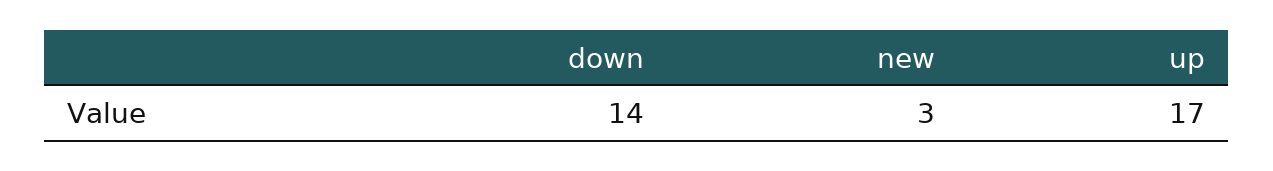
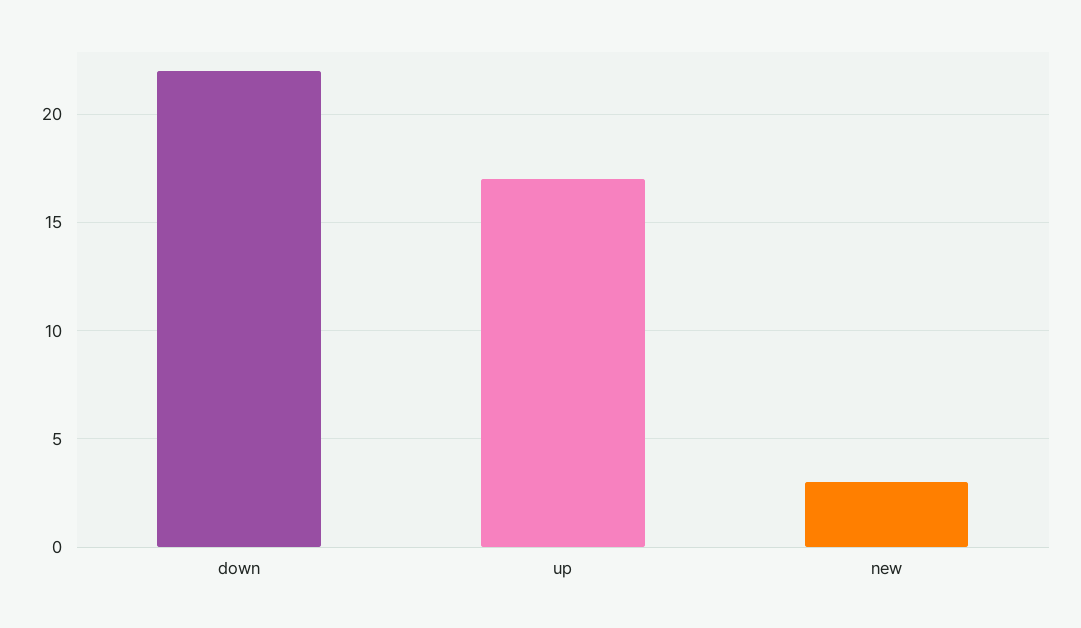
down: 14 -> 22

